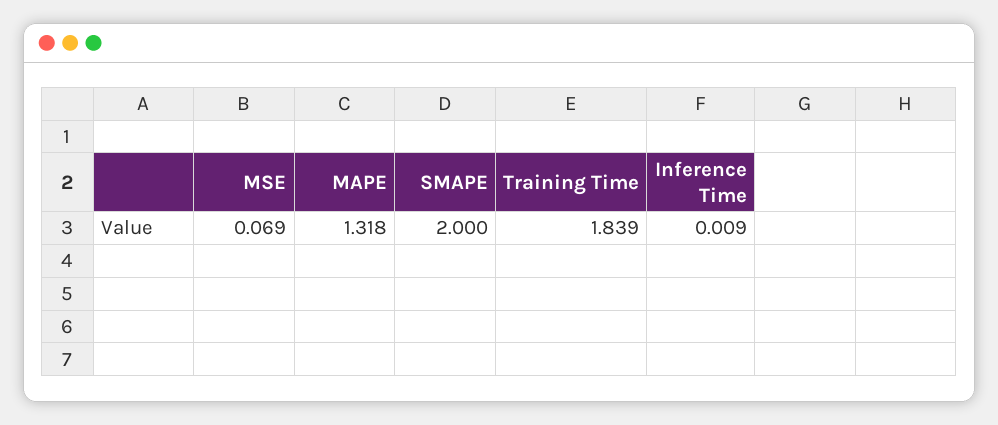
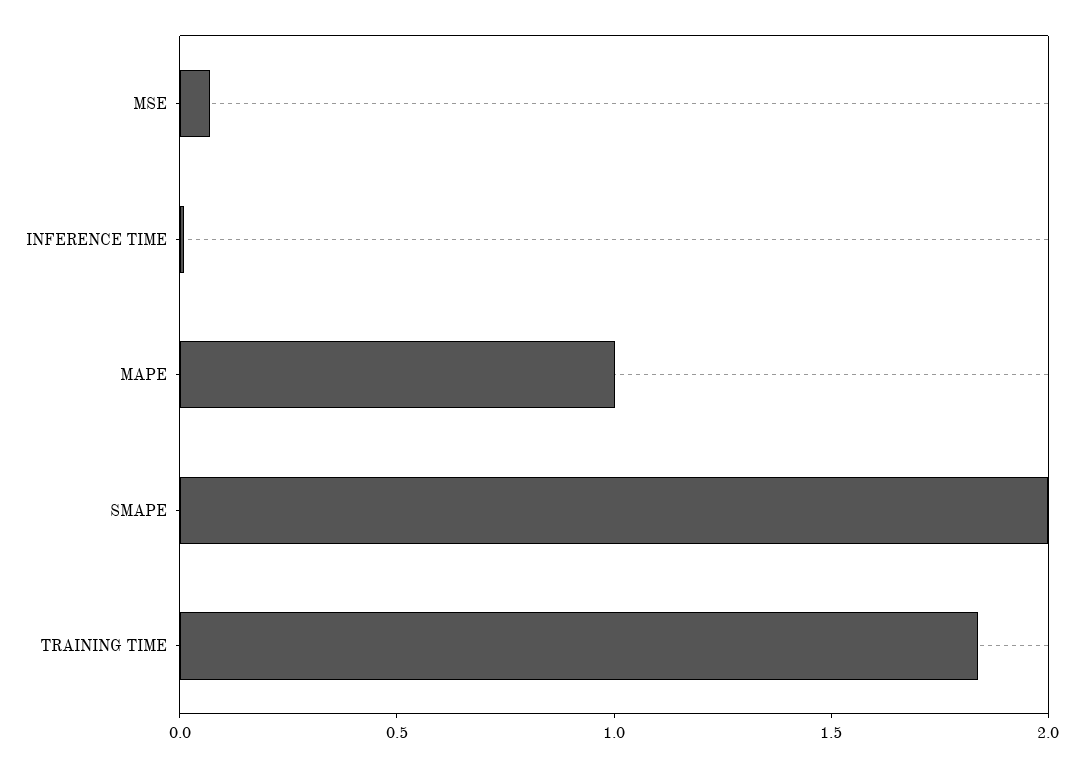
MAPE: 1.318 -> 1

